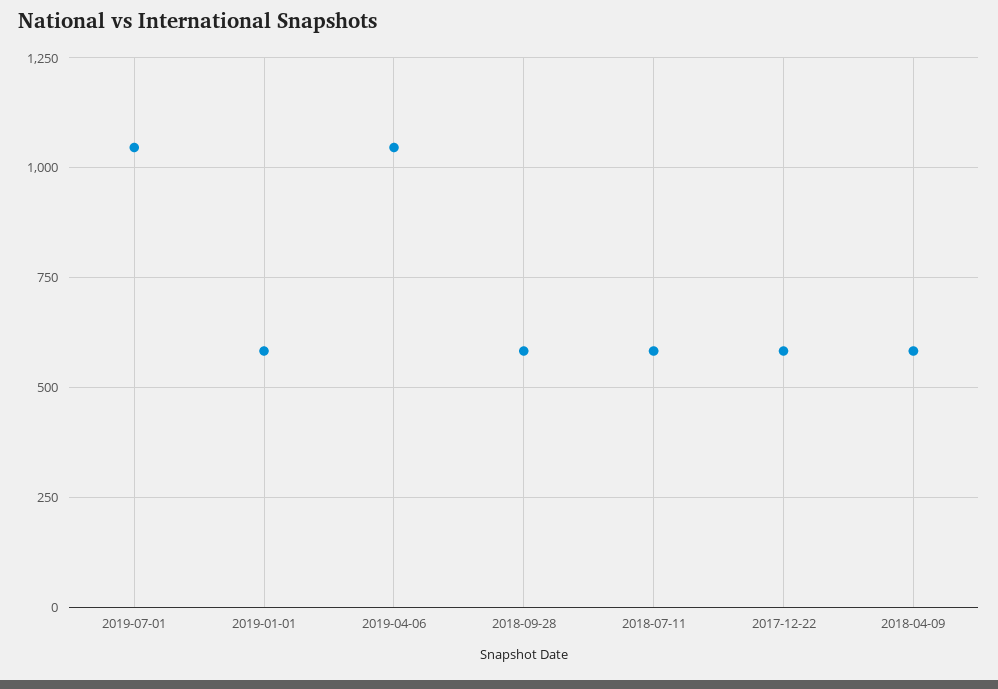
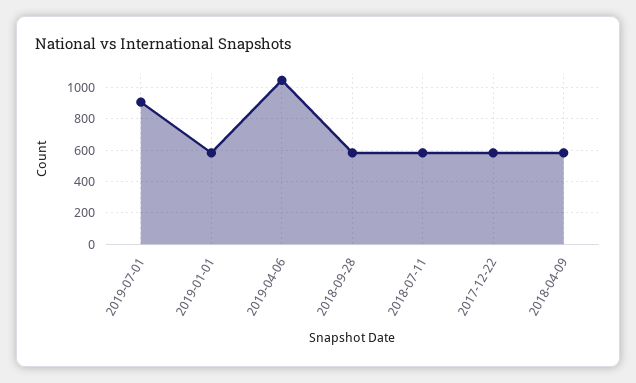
2019-07-01: 1050 -> 900

